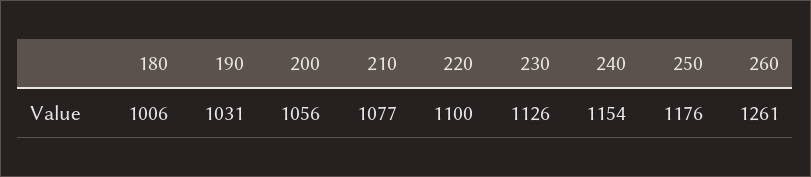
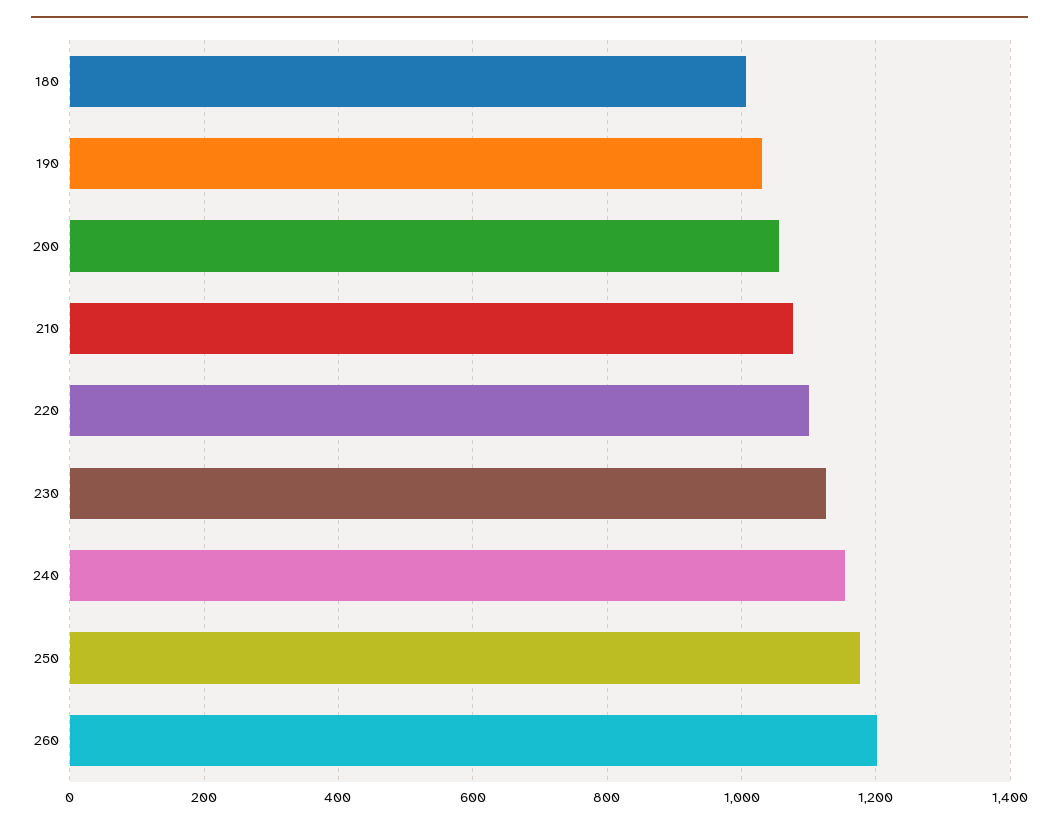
260: 1261 -> 1200

